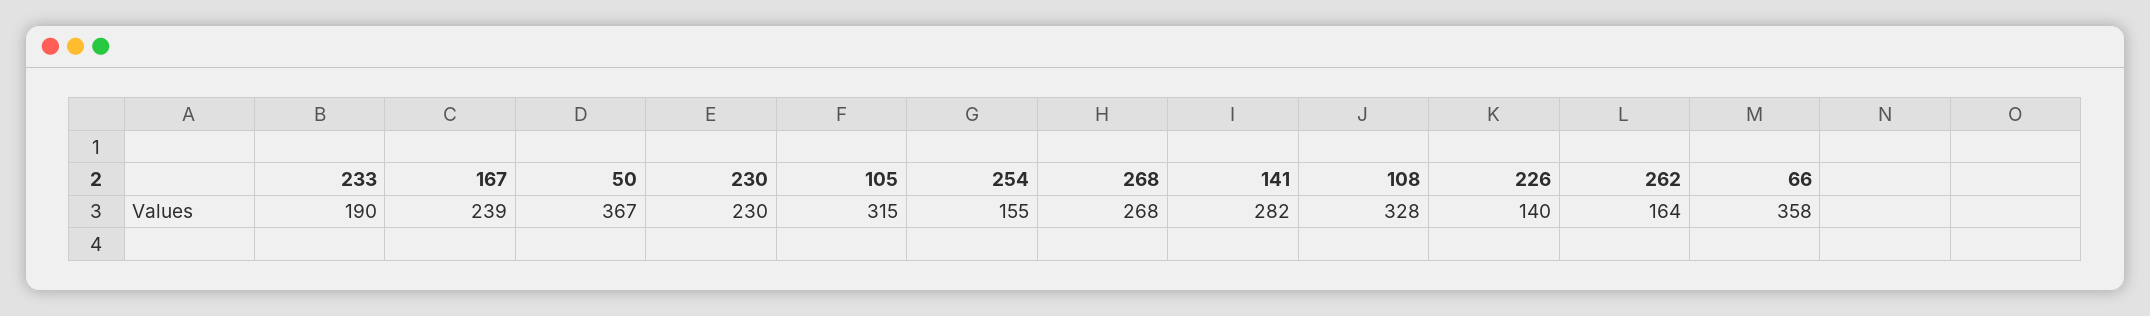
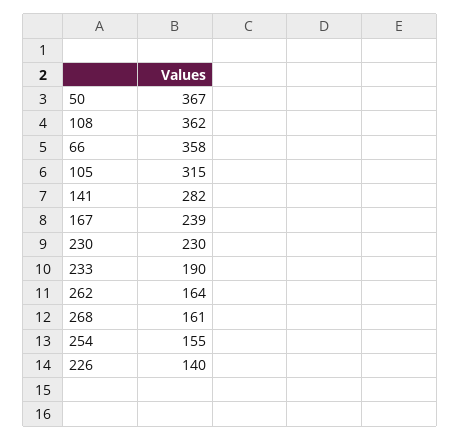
268: 268 -> 161
108: 328 -> 362

